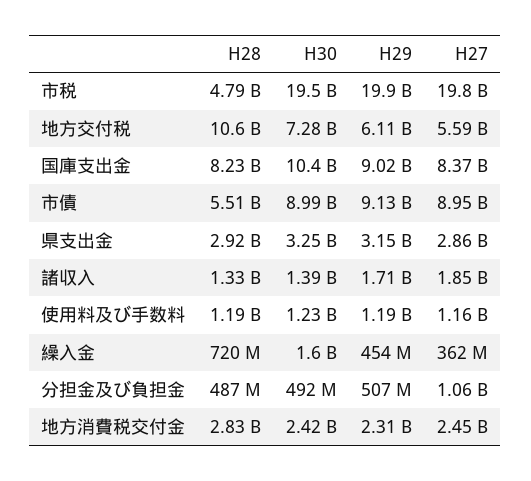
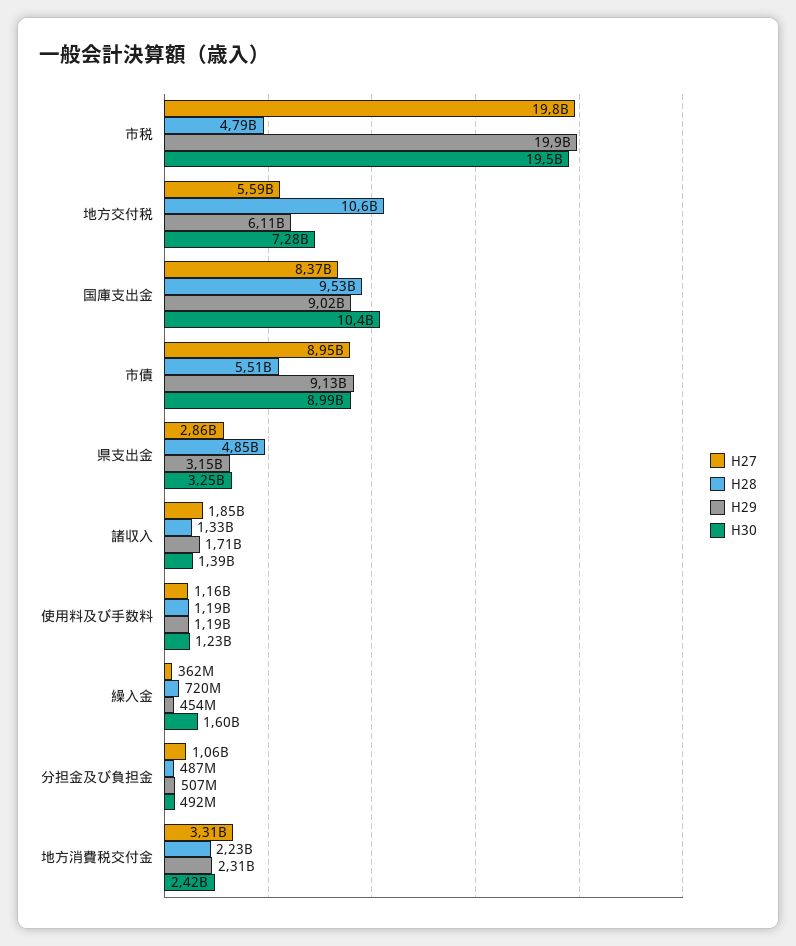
H28, 国庫支出金: 8230000000 -> 9530000000
H28, 県支出金: 2920000000 -> 4850000000
H28, 地方消費税交付金: 2830000000 -> 2230000000
H27, 地方消費税交付金: 2450000000 -> 3310000000

